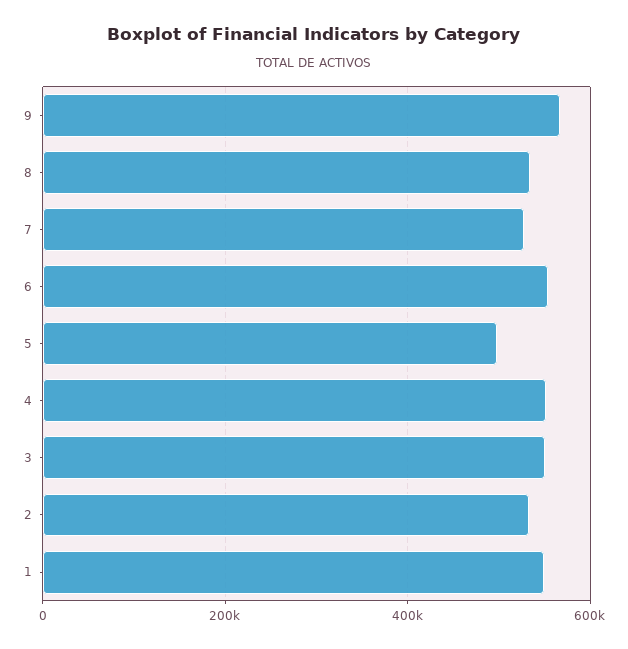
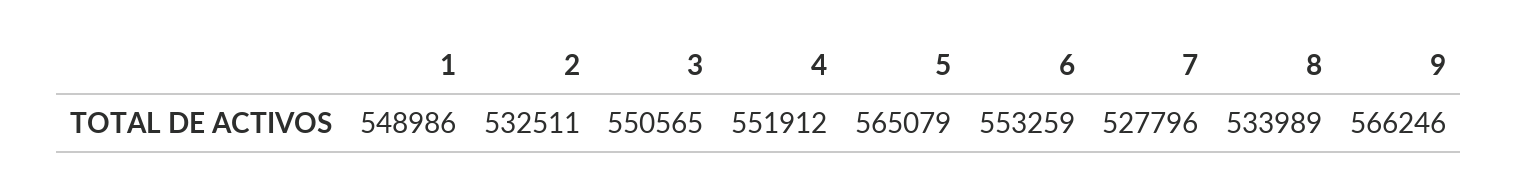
5: 500000 -> 565079

